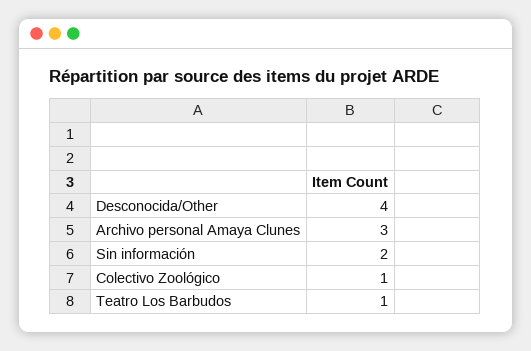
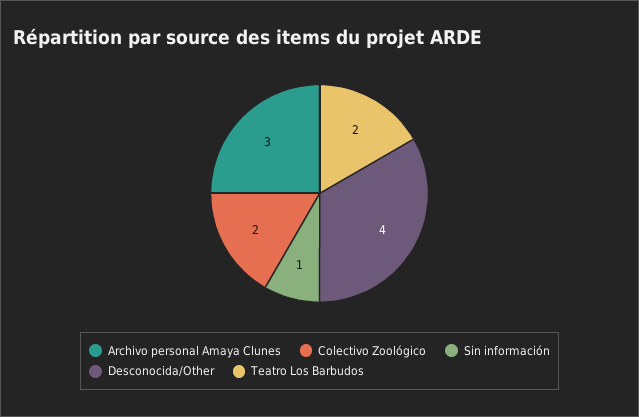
Sin información: 2 -> 1
Colectivo Zoológico: 1 -> 2
Teatro Los Barbudos: 1 -> 2

